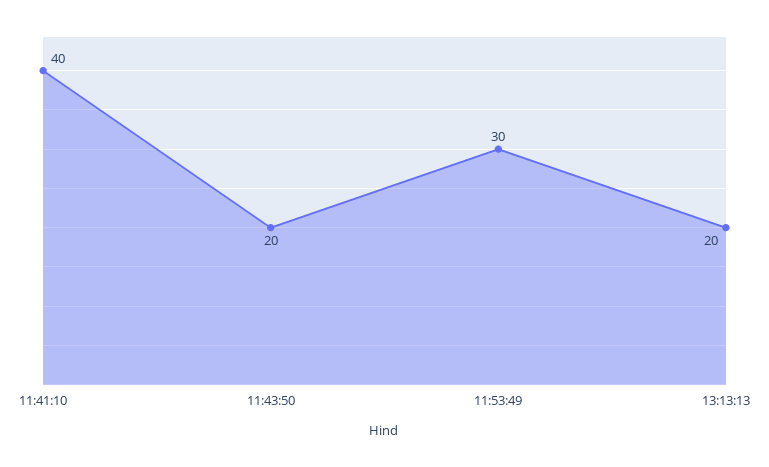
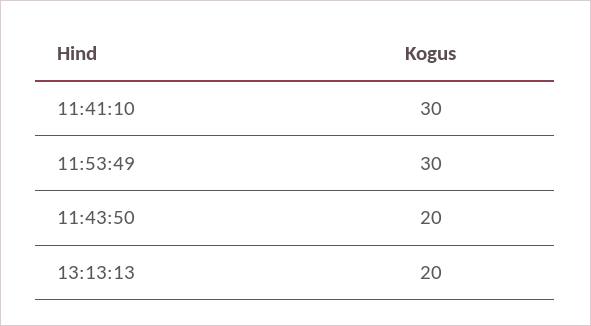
11:41:10: 40 -> 30

